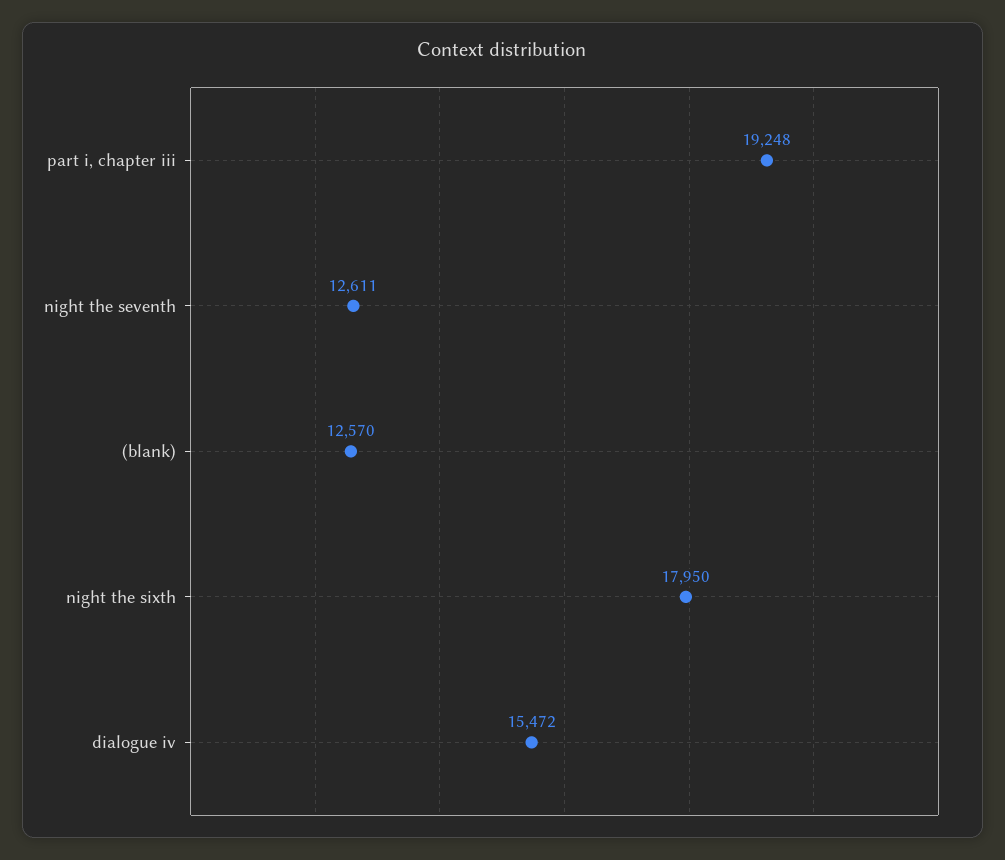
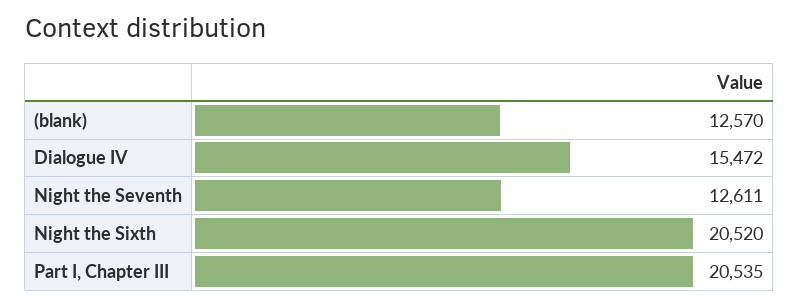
part i, chapter iii: 19248 -> 20535
night the sixth: 17950 -> 20520

